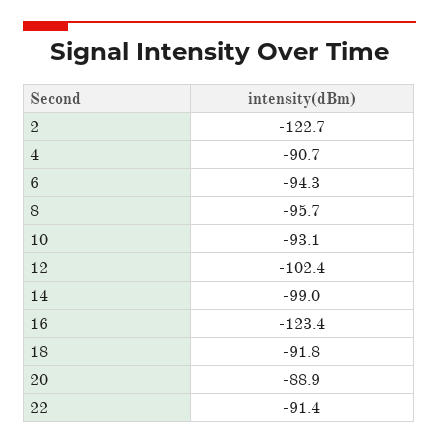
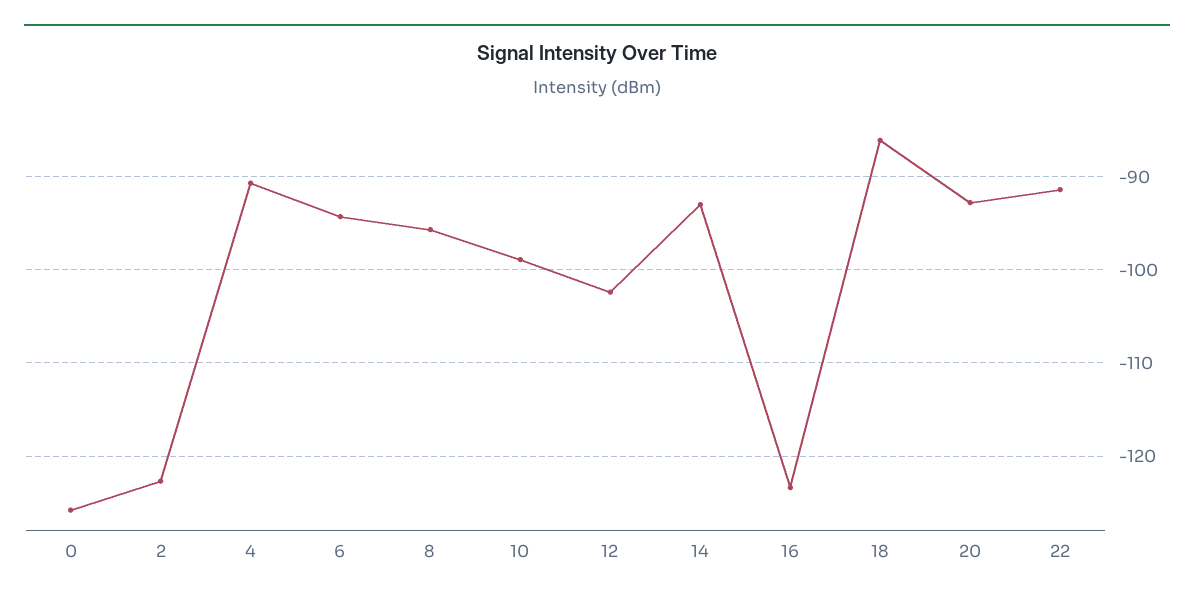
10: -93.1 -> -99
14: -99 -> -93
18: -91.8 -> -86
20: -88.9 -> -93
0: none -> -126

